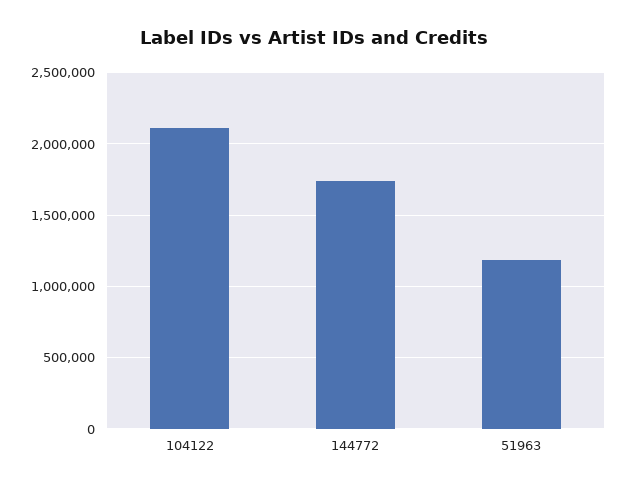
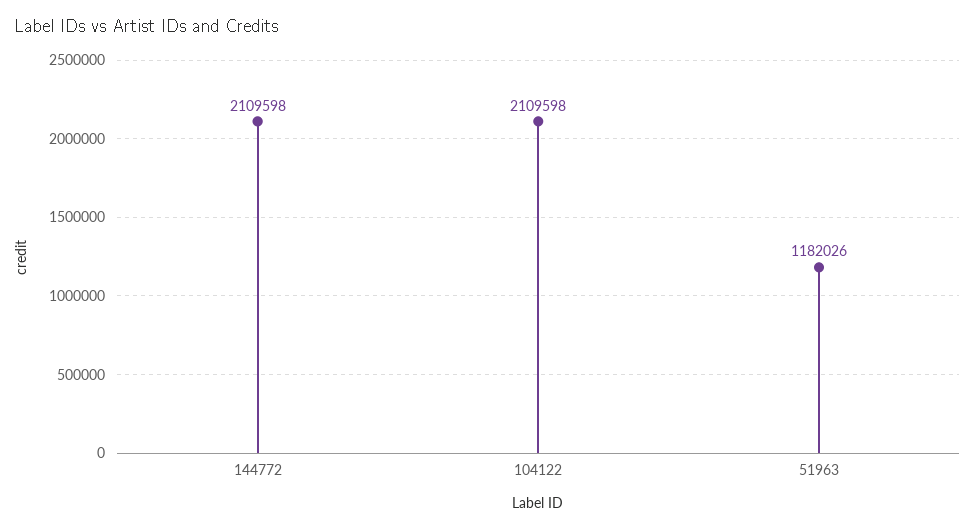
144772: 1750000 -> 2109598

